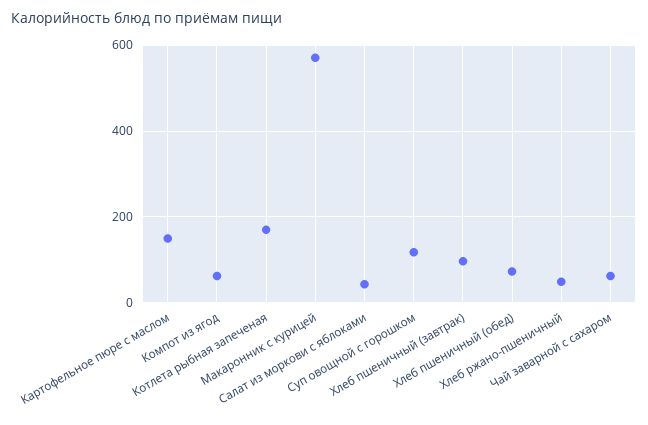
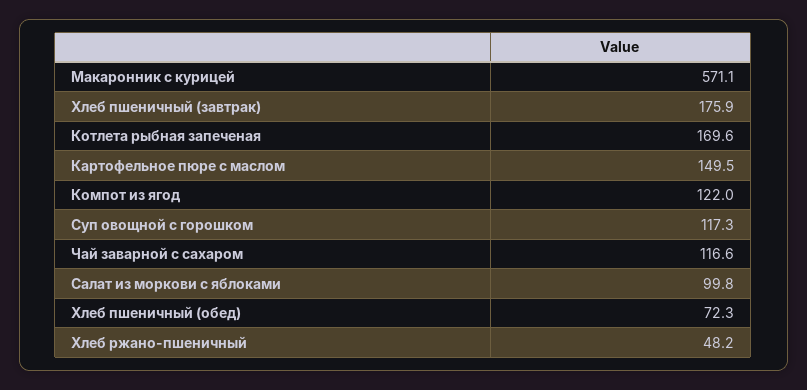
Компот из ягод: 60 -> 122
Салат из моркови с яблоками: 40 -> 99.8
Хлеб пшеничный (завтрак): 100 -> 175.9
Чай заварной с сахаром: 60 -> 116.6

